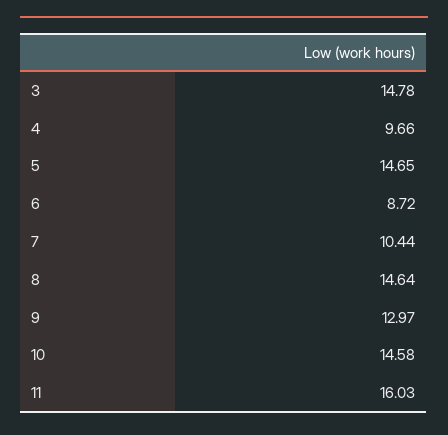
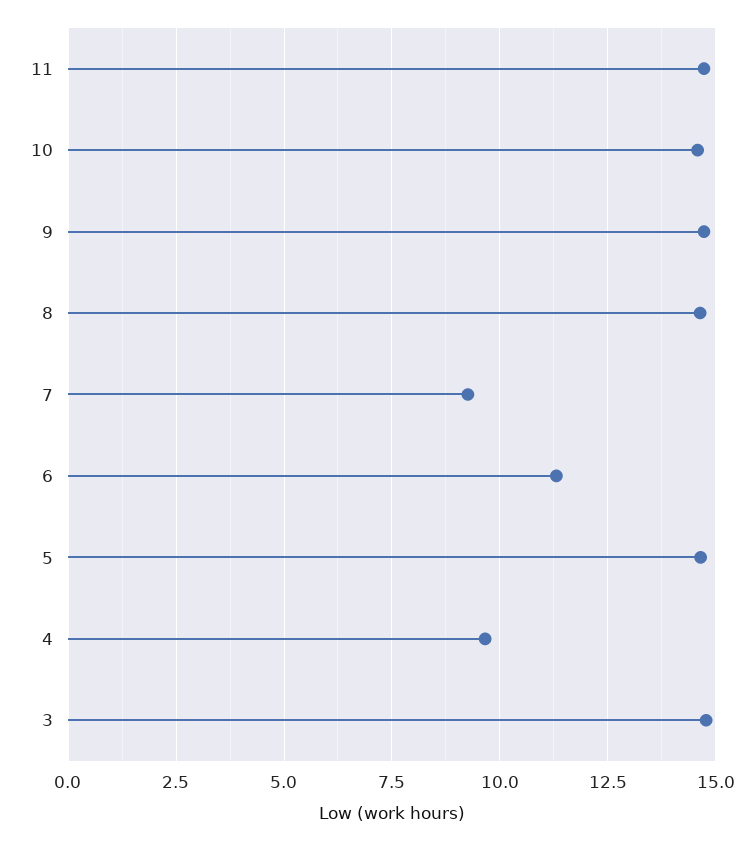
6: 8.72 -> 11.25
7: 10.44 -> 9.25
9: 12.97 -> 14.75
11: 16.03 -> 14.75

